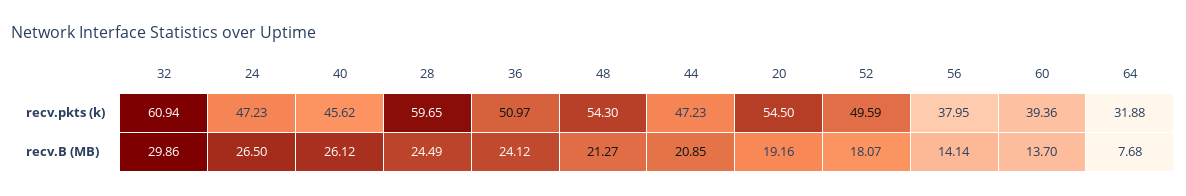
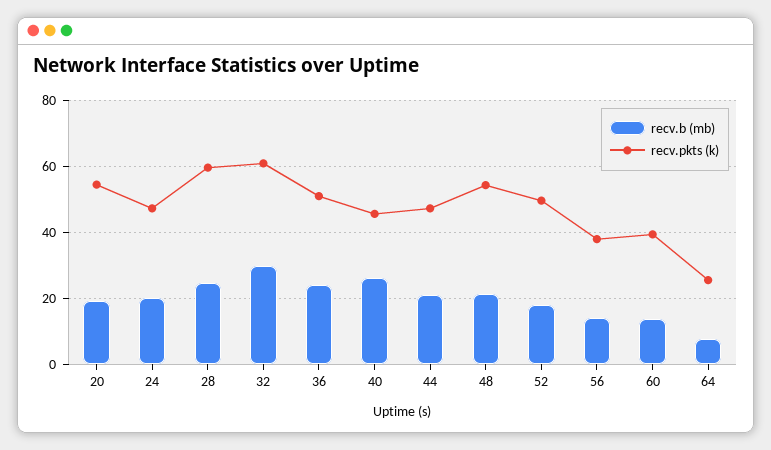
recv.pkts (k), 64: 31.88 -> 26
recv.B (MB), 24: 26.5 -> 20

